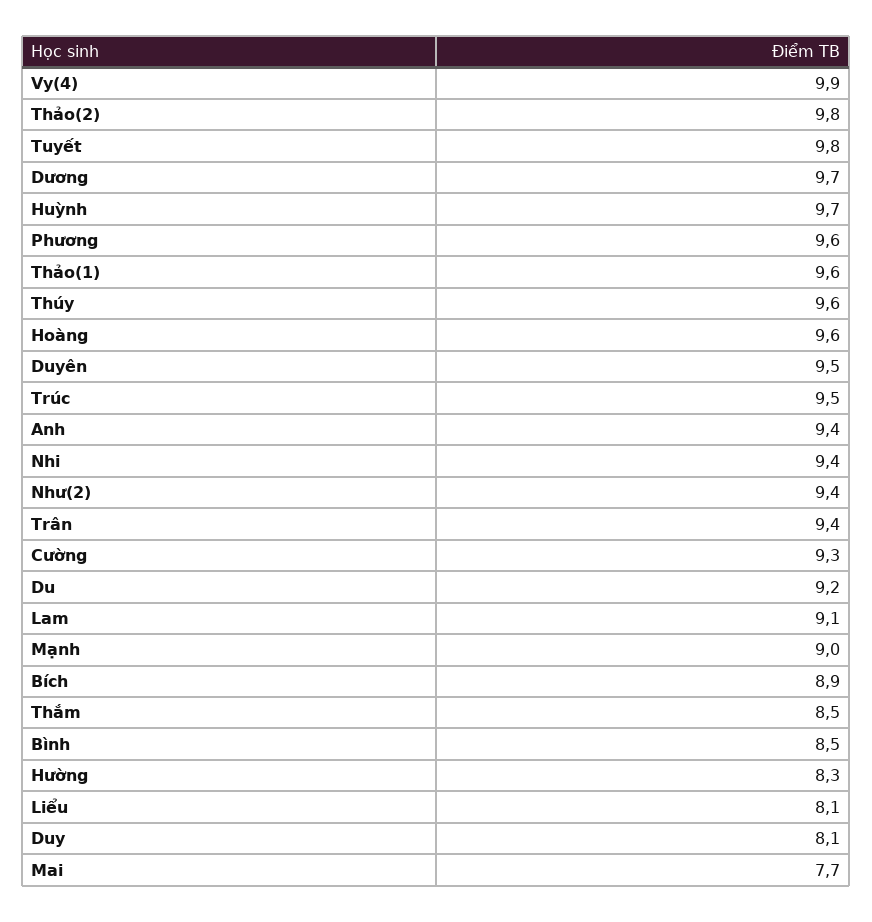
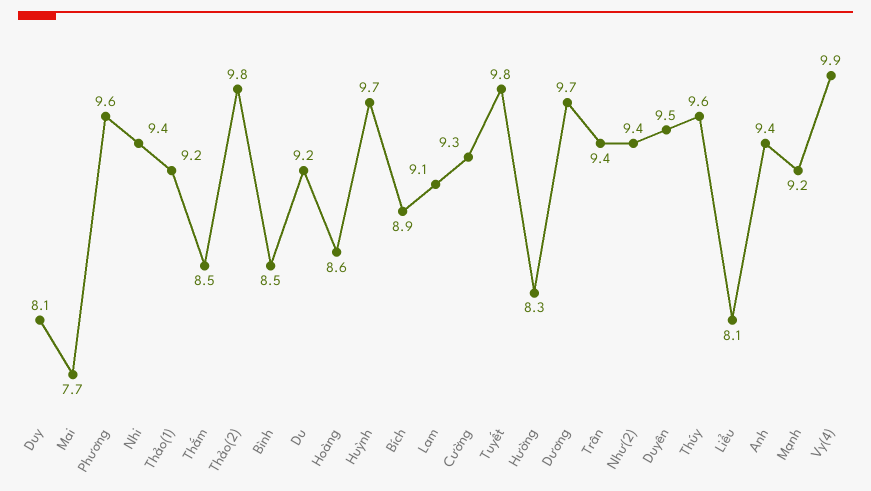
Thảo(1): 9.6 -> 9.2
Hoàng: 9.6 -> 8.6
Trúc: 9.5 -> none
Mạnh: 9 -> 9.2

